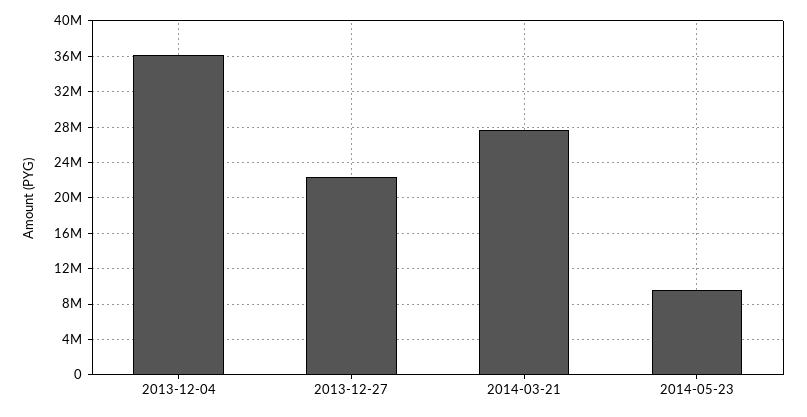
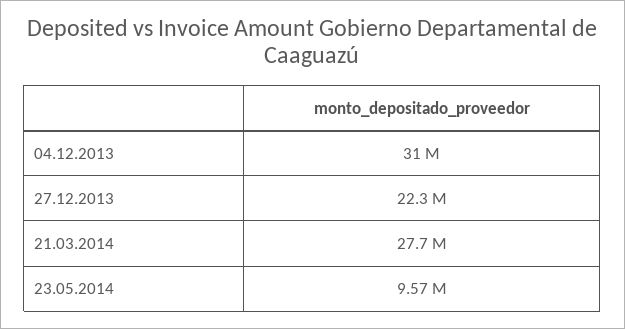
2013-12-04: 36000000 -> 31000000

